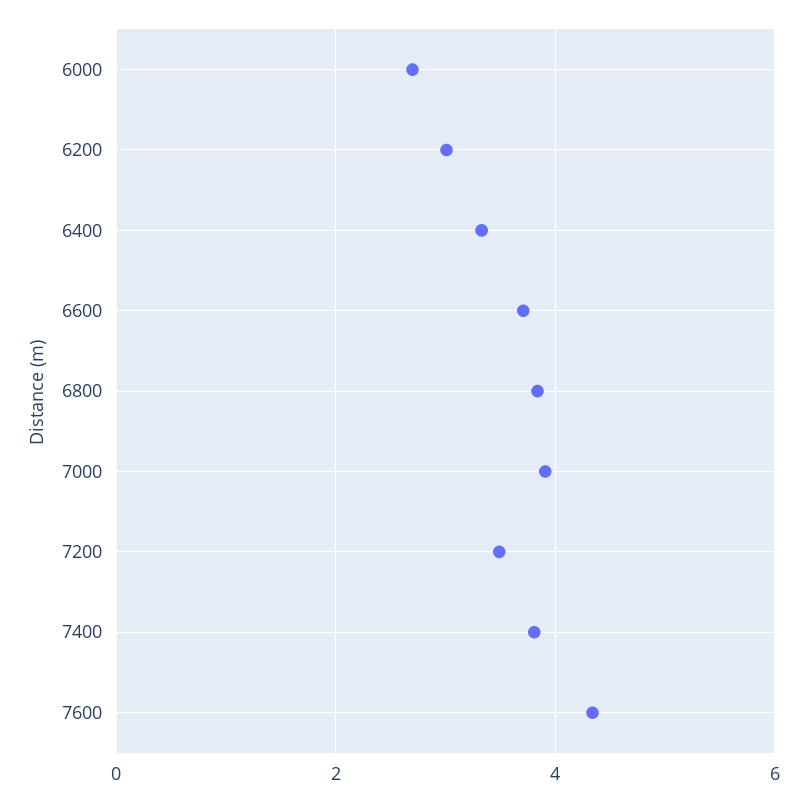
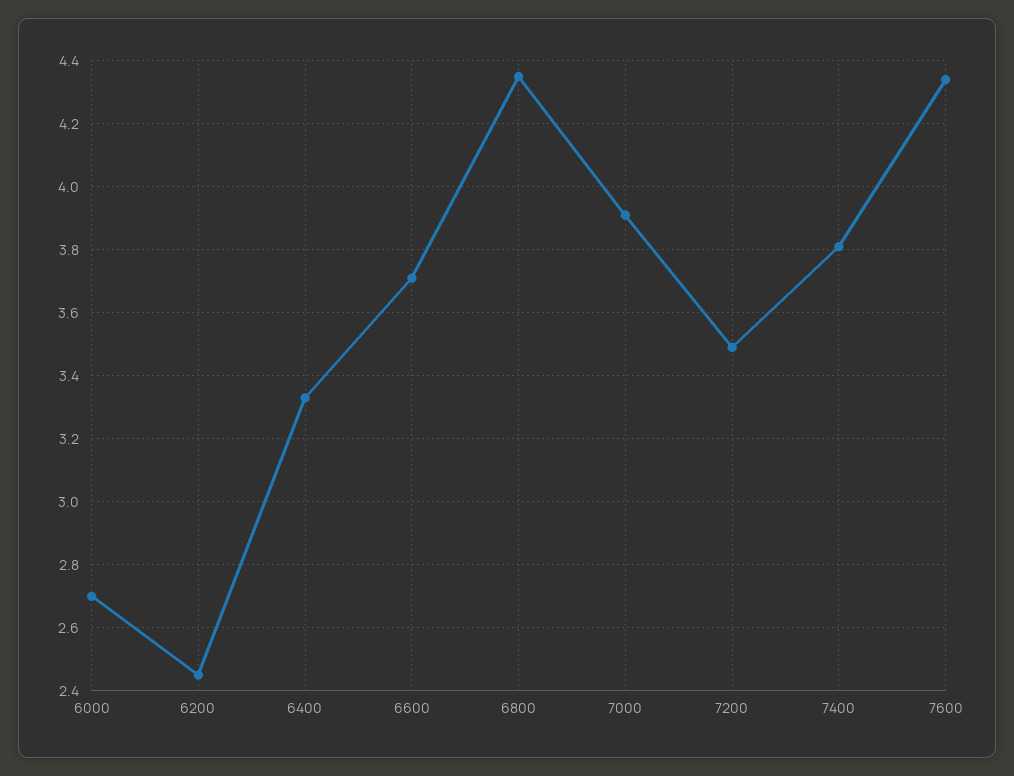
6200: 3 -> 2.45
6800: 3.8 -> 4.35

